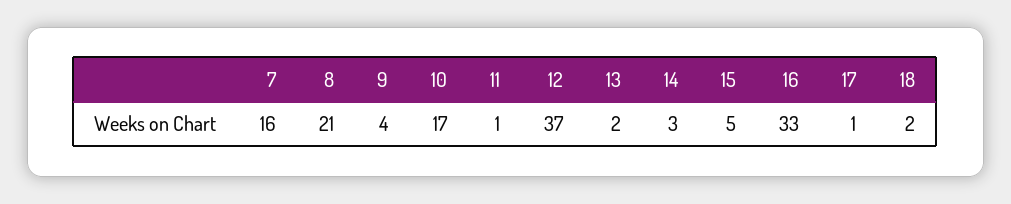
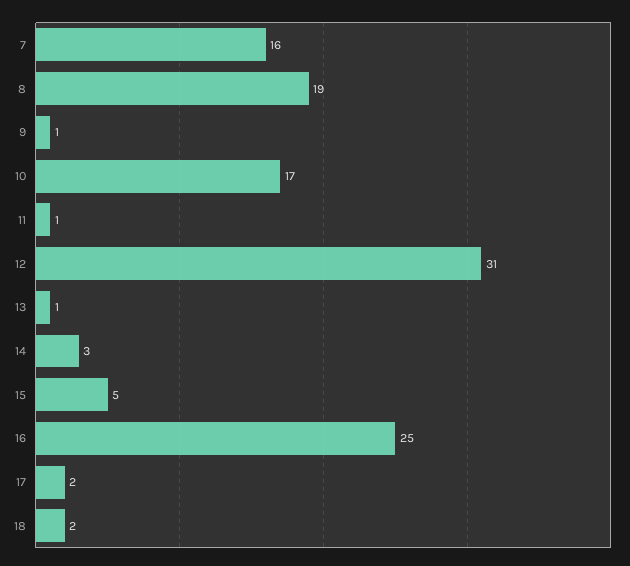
8: 21 -> 19
9: 4 -> 1
12: 37 -> 31
13: 2 -> 1
16: 33 -> 25
17: 1 -> 2

